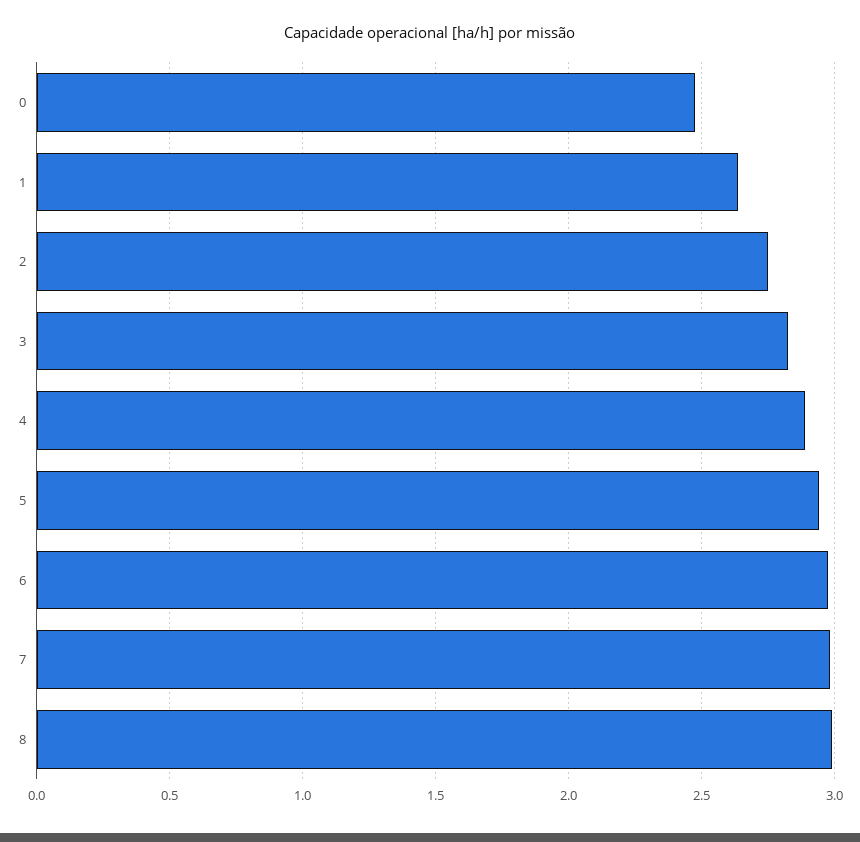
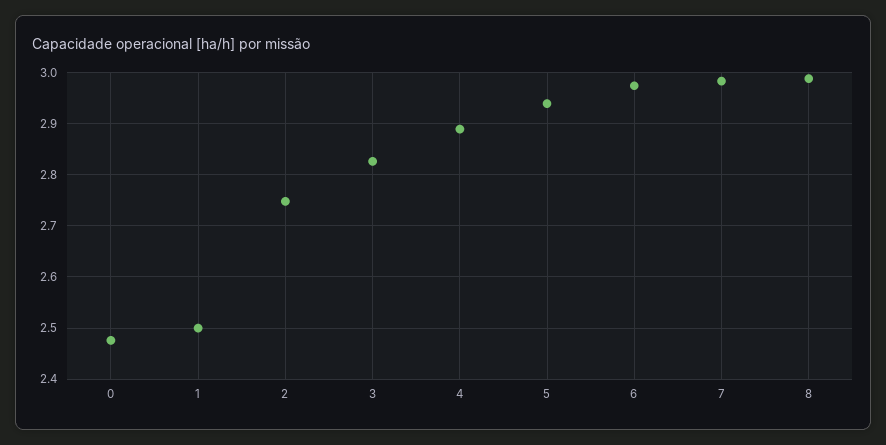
1: 2.65 -> 2.5

